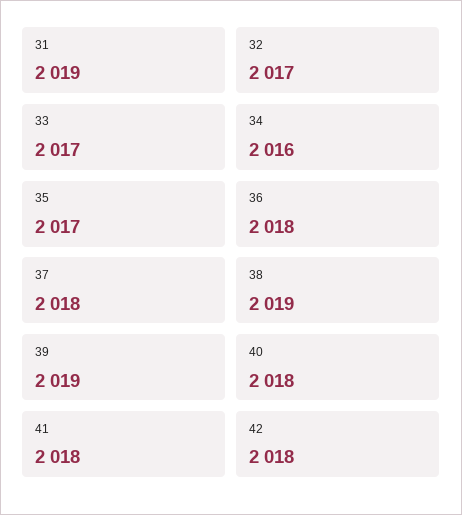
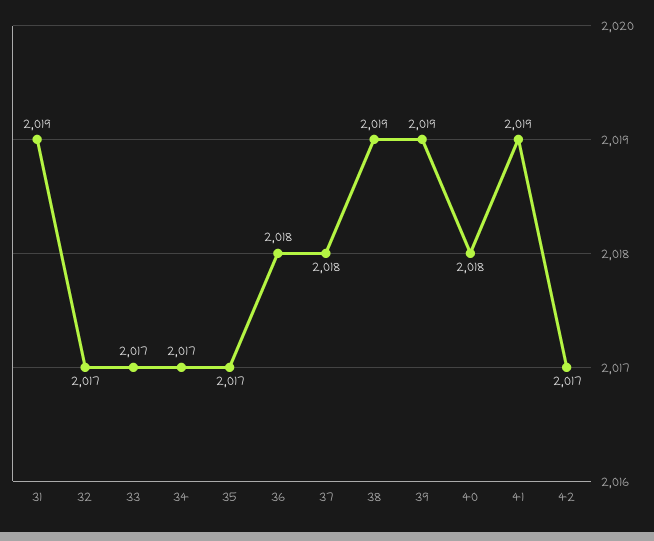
34: 2016 -> 2017
41: 2018 -> 2019
42: 2018 -> 2017

